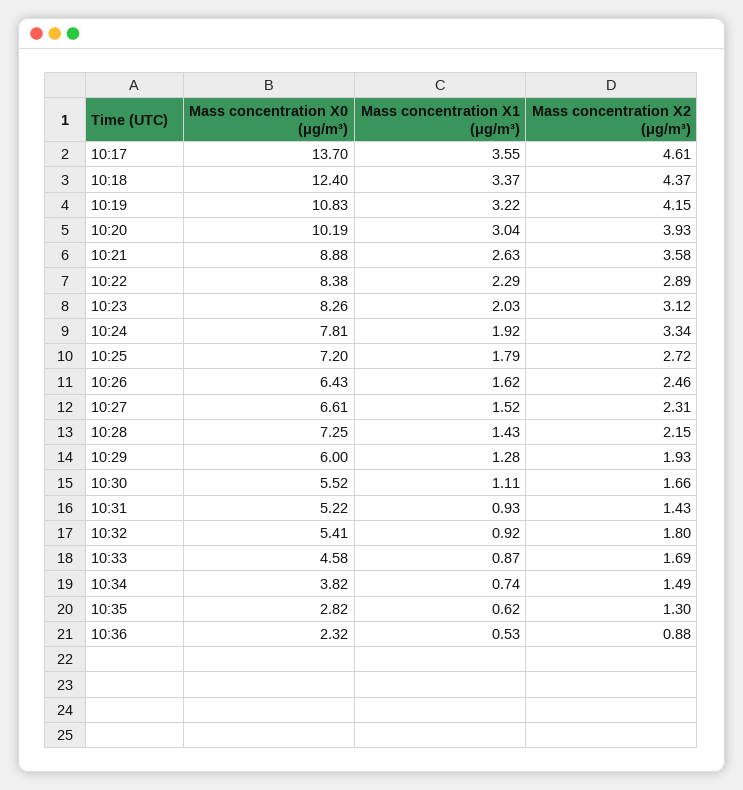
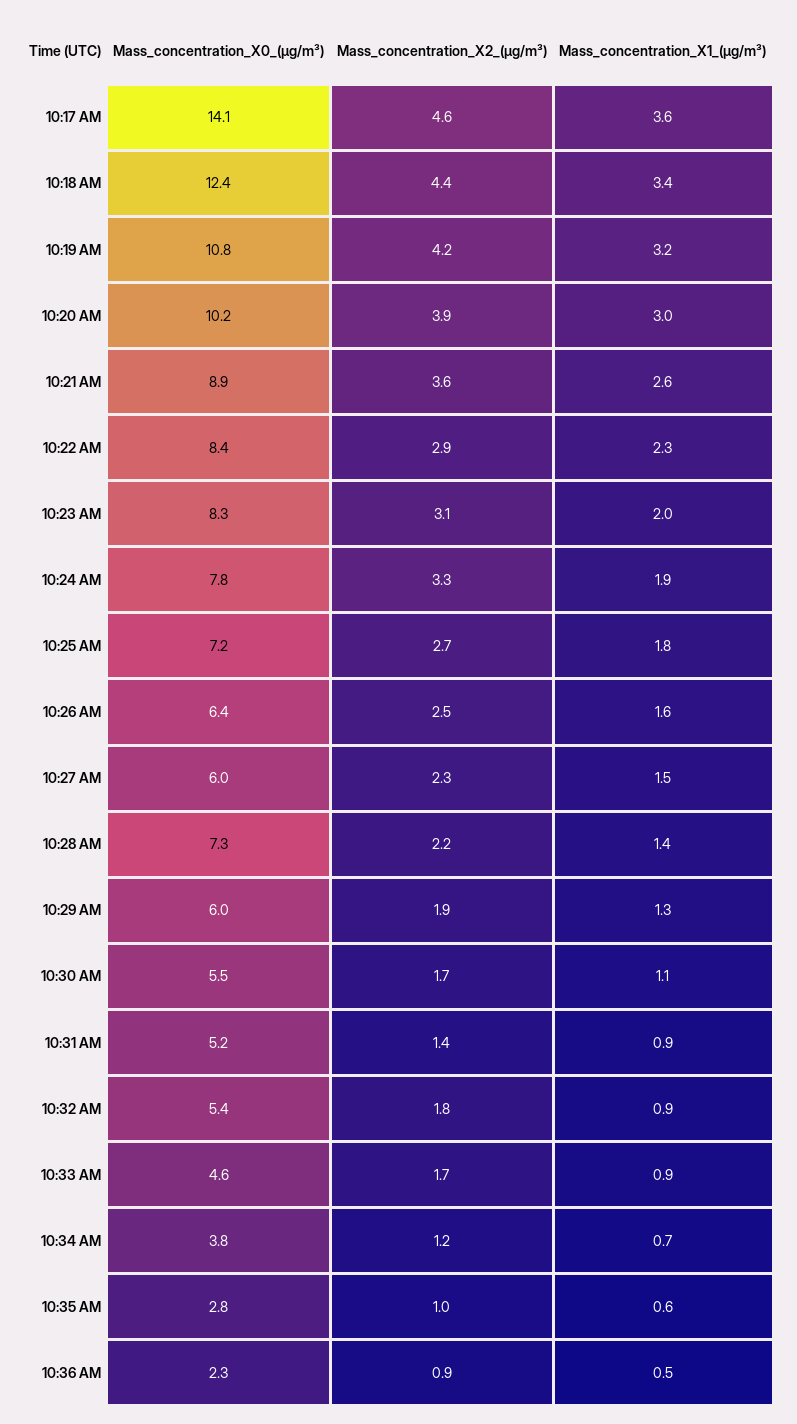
Mass concentration X0 (μg/m³), 10:17: 13.7 -> 14.1
Mass concentration X0 (μg/m³), 10:27: 6.61 -> 6
Mass concentration X2 (μg/m³), 10:34: 1.49 -> 1.2
Mass concentration X2 (μg/m³), 10:35: 1.3 -> 1

